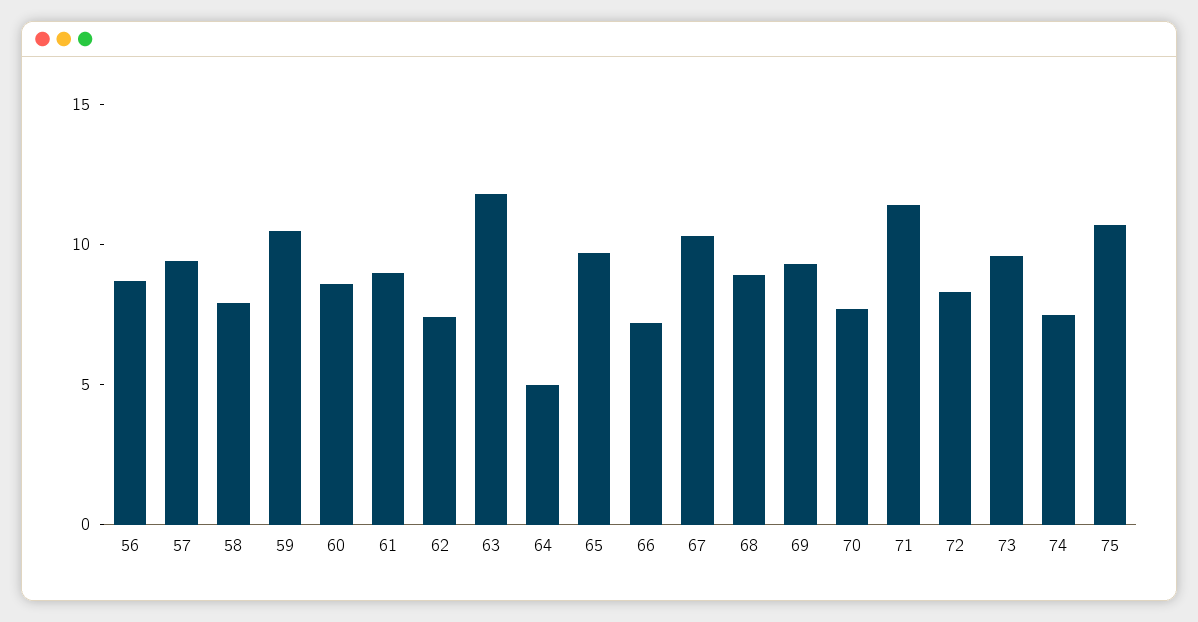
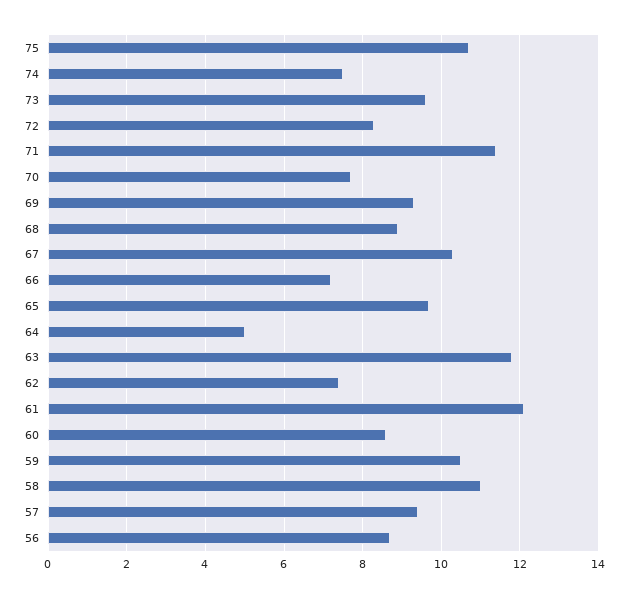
58: 8 -> 11
61: 9 -> 12

